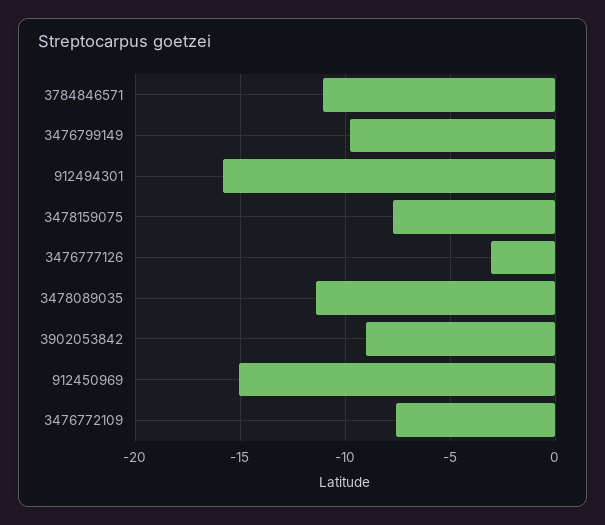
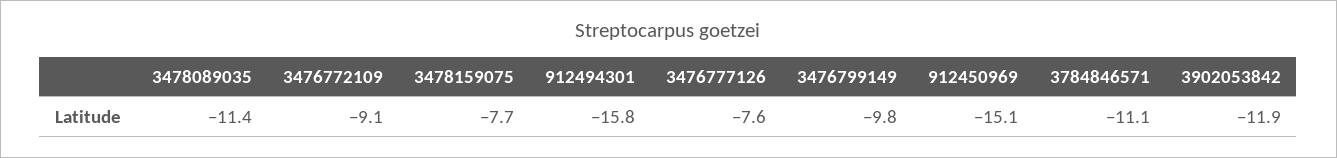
3476777126: -3 -> -7.6
3902053842: -9 -> -11.9
3476772109: -7.5 -> -9.1

